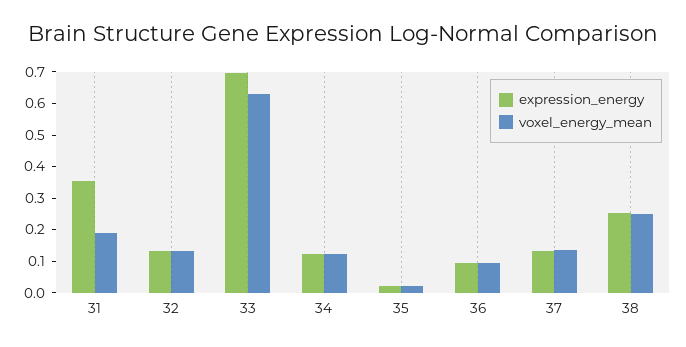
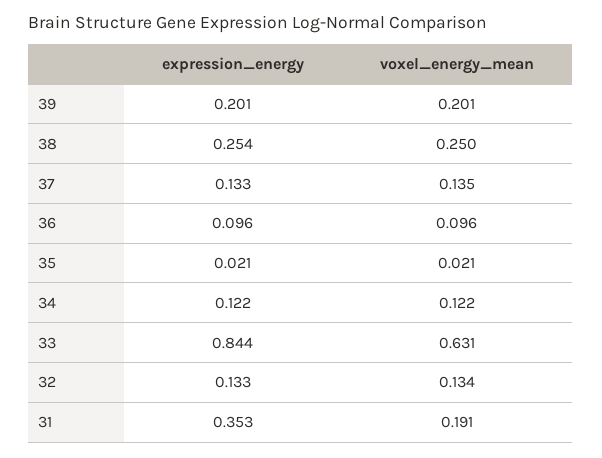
expression_energy, 33: 0.7 -> 0.844
expression_energy, 39: none -> 0.201
voxel_energy_mean, 39: none -> 0.201

